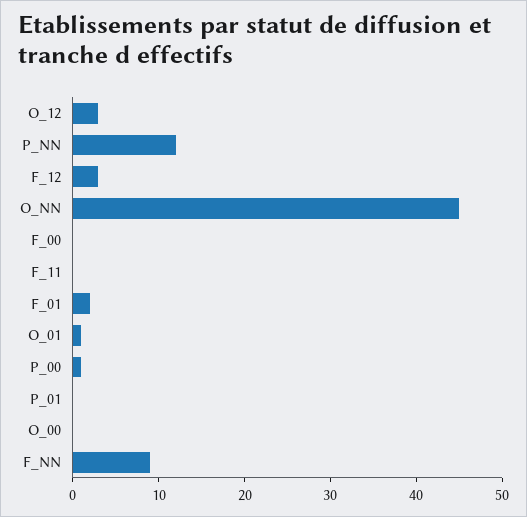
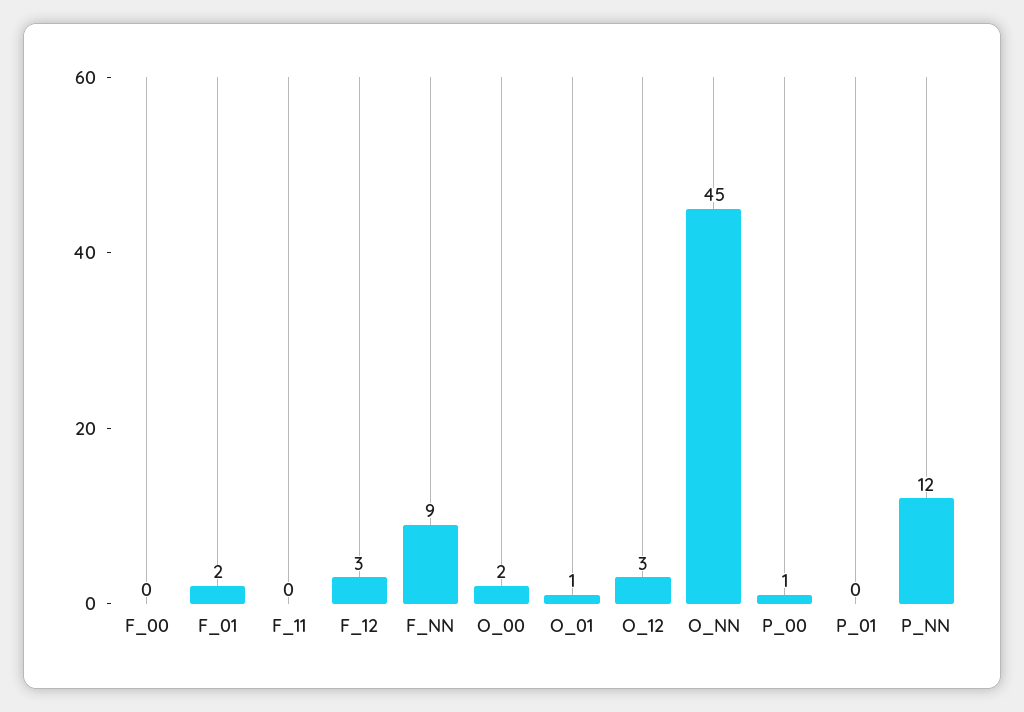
O_00: 0 -> 2

